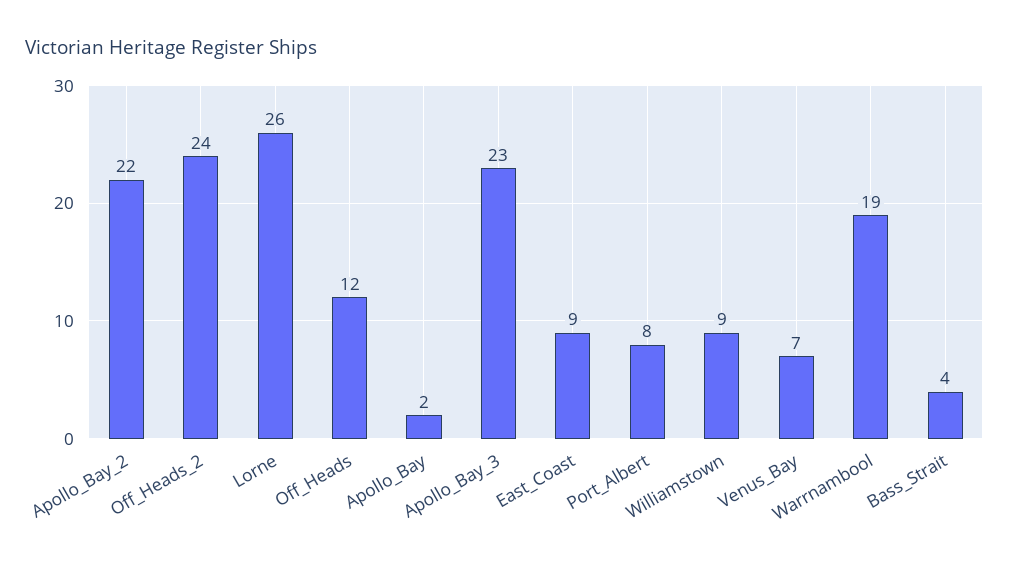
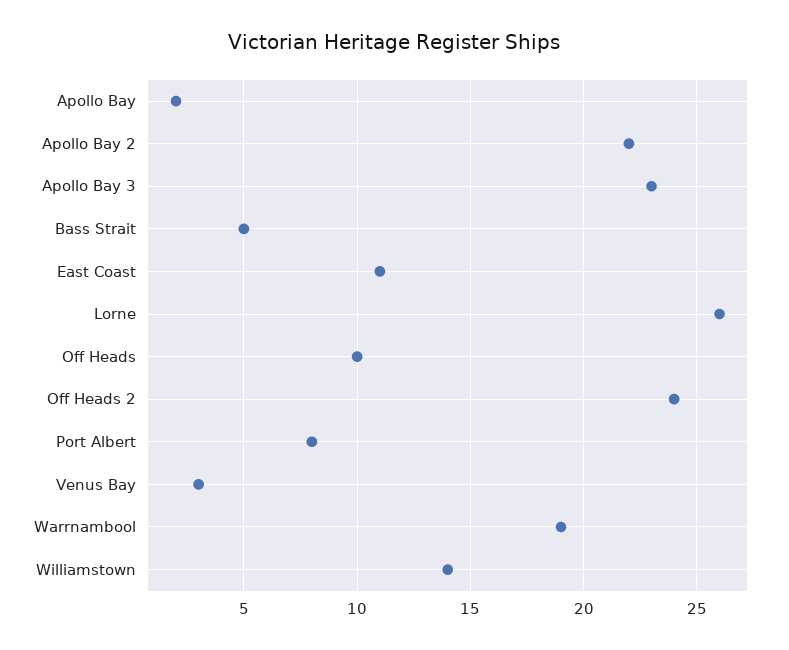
Off_Heads: 12 -> 10
East_Coast: 9 -> 11
Williamstown: 9 -> 14
Venus_Bay: 7 -> 3
Bass_Strait: 4 -> 5

